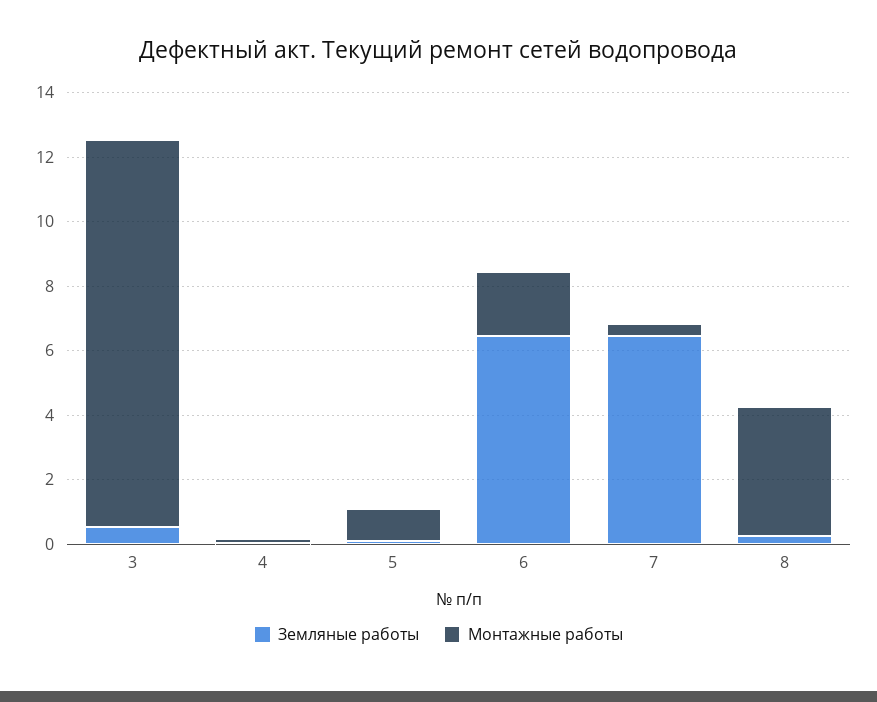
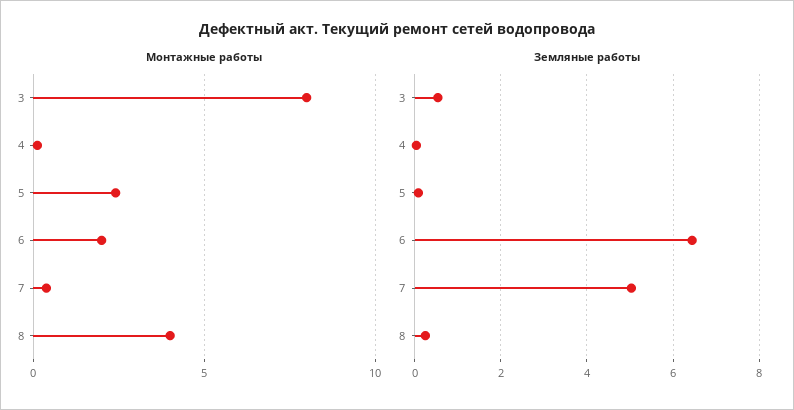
Монтажные работы, 3: 12 -> 8
Монтажные работы, 5: 1 -> 2.5
Земляные работы, 7: 6.5 -> 5

